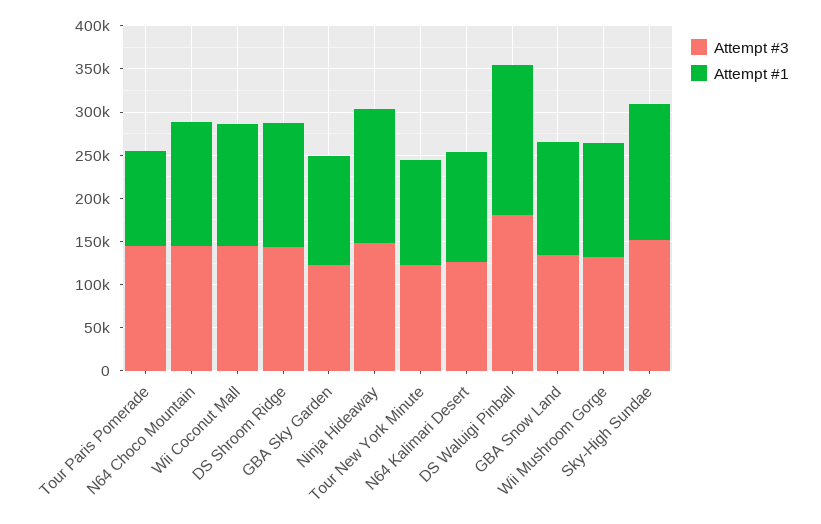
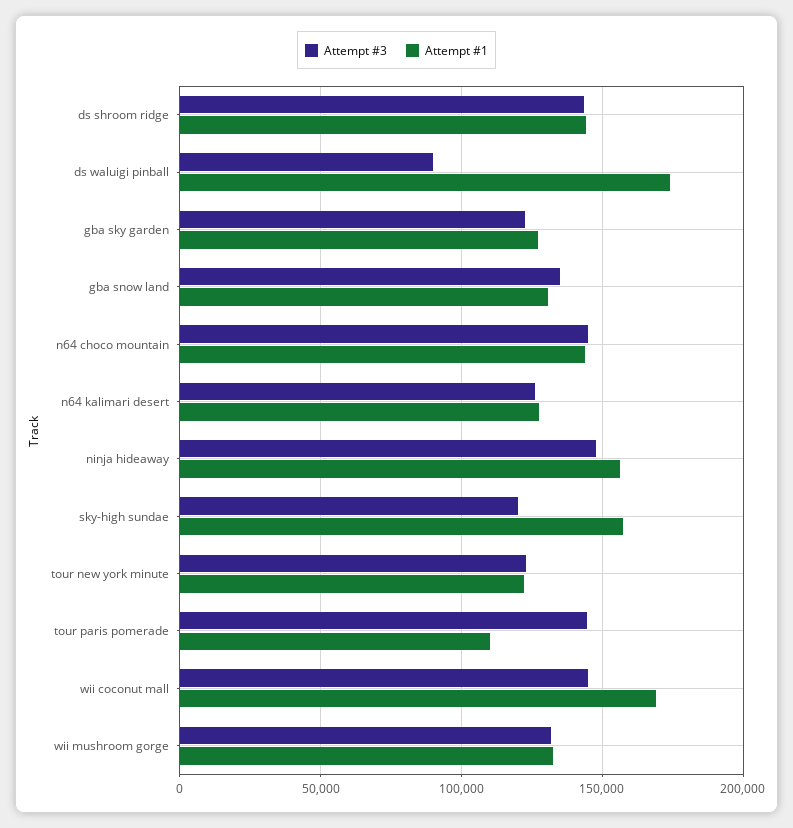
Attempt #1, Wii Coconut Mall: 140000 -> 170000
Attempt #3, DS Waluigi Pinball: 180000 -> 90000
Attempt #3, Sky-High Sundae: 150000 -> 120000

